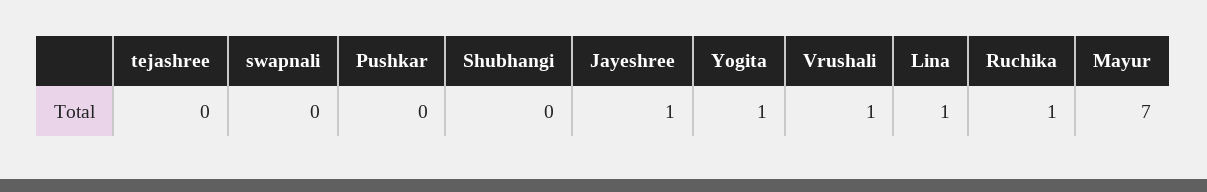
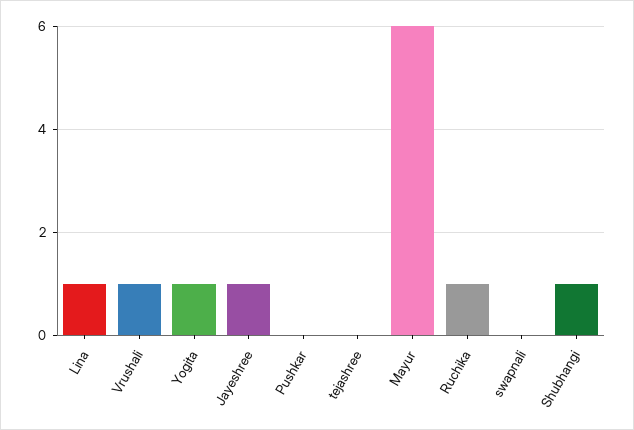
Shubhangi: 0 -> 1
Mayur: 7 -> 6

